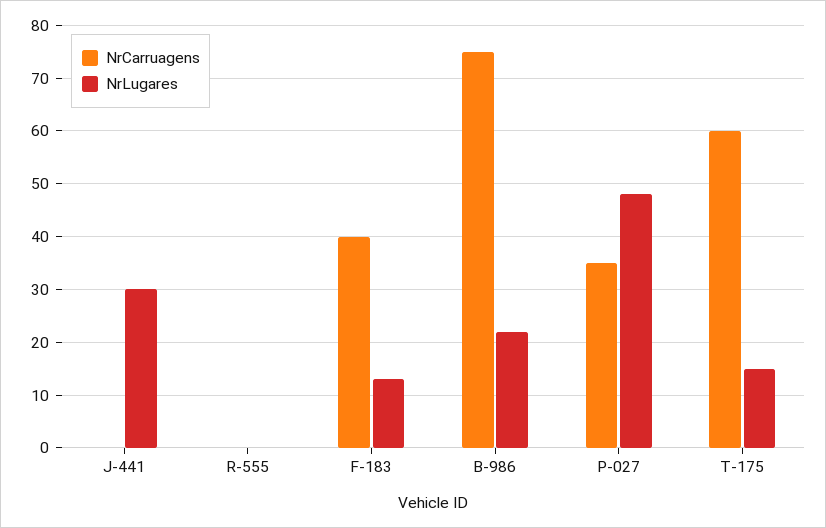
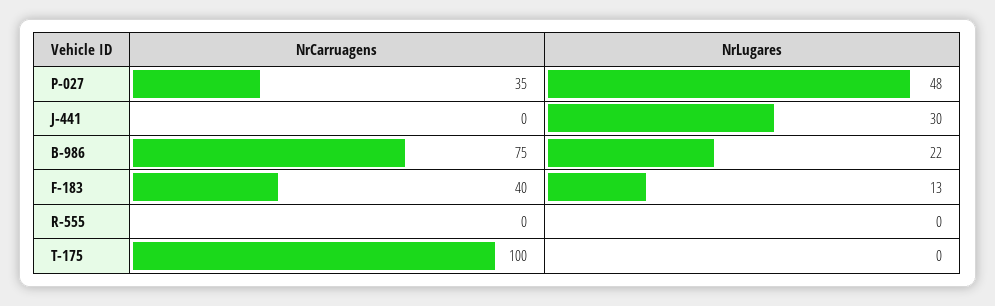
NrCarruagens, T-175: 60 -> 100
NrLugares, T-175: 15 -> 0

